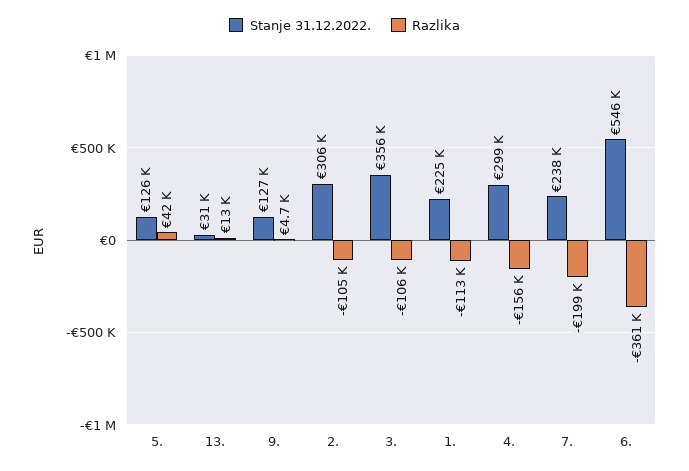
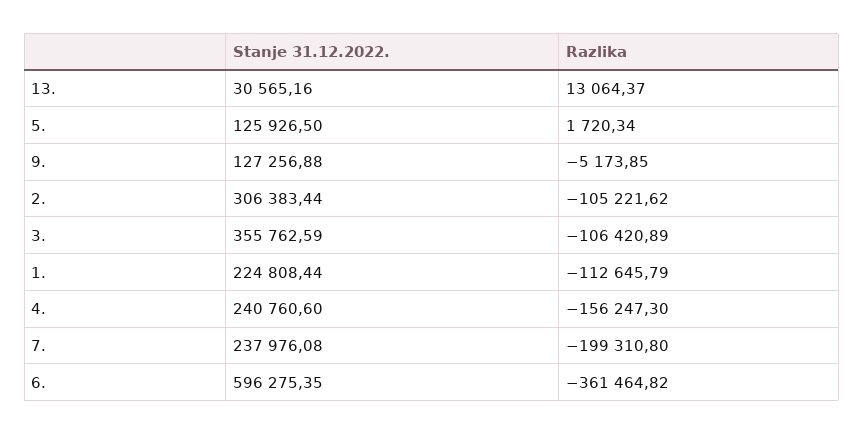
Razlika, 5.: 42000 -> 1720.34
Razlika, 9.: 4700 -> -5173.85
Stanje 31.12.2022., 4.: 299000 -> 240760.6
Stanje 31.12.2022., 6.: 546000 -> 596275.35

